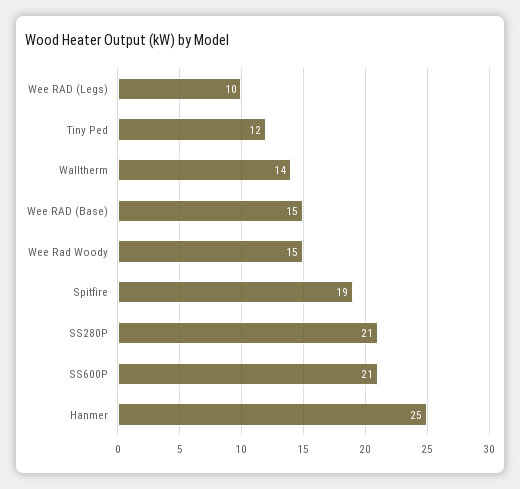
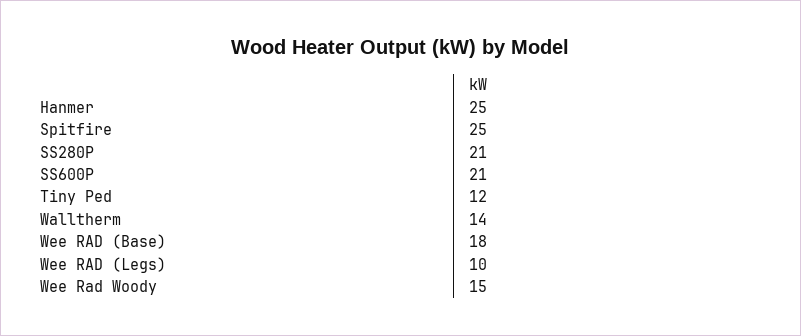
Wee RAD (Base): 15 -> 18
Spitfire: 19 -> 25

